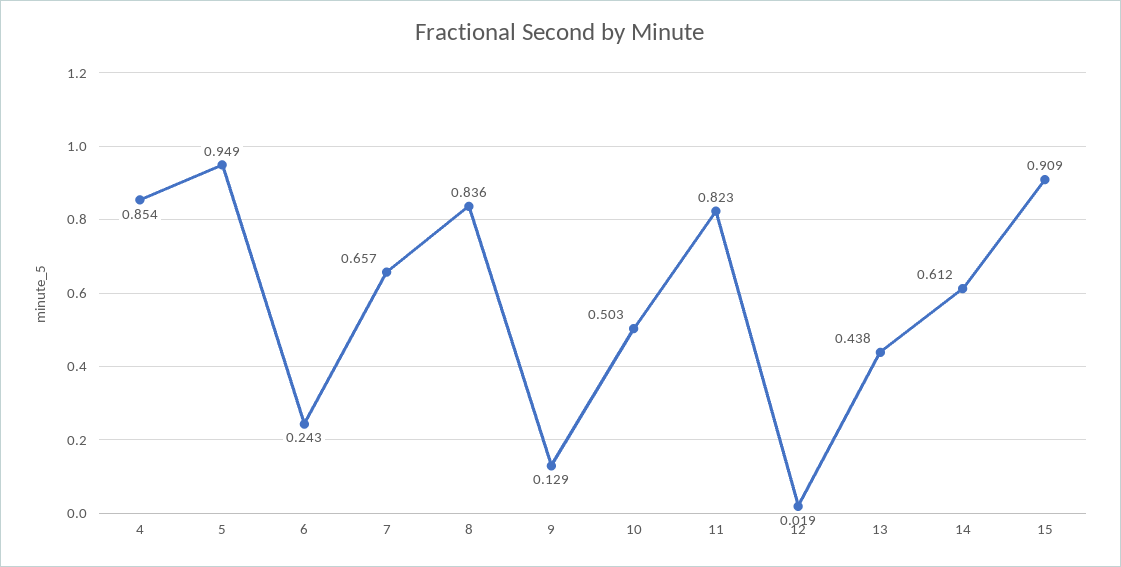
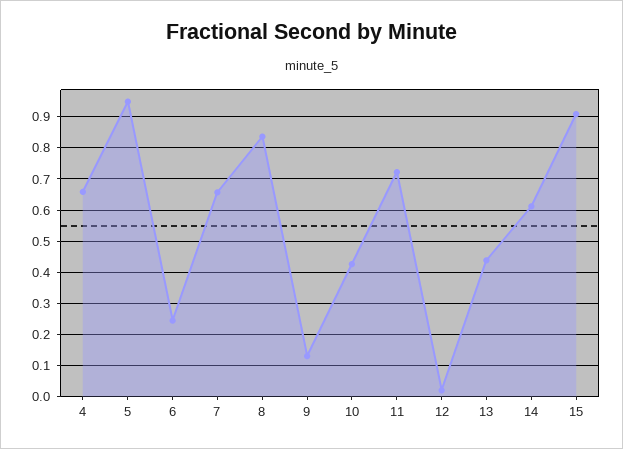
4: 0.854 -> 0.66
10: 0.503 -> 0.42
11: 0.823 -> 0.72

